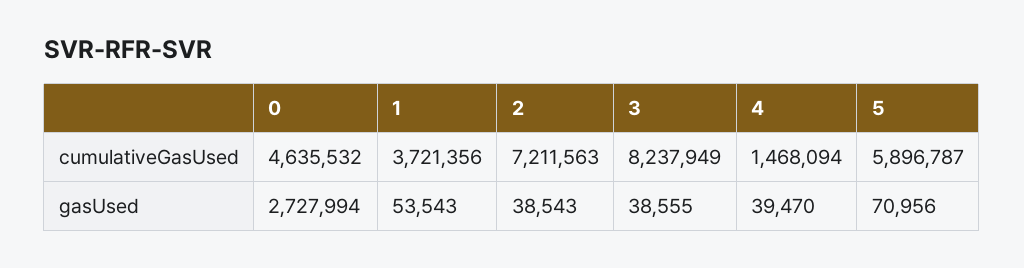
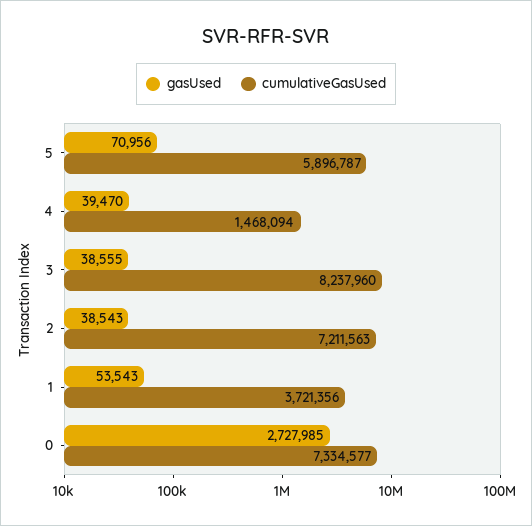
cumulativeGasUsed, 0: 4635532 -> 7334577
cumulativeGasUsed, 3: 8237949 -> 8237960
gasUsed, 0: 2727994 -> 2727985

